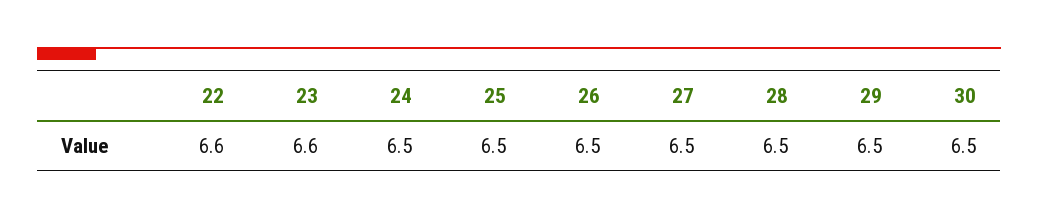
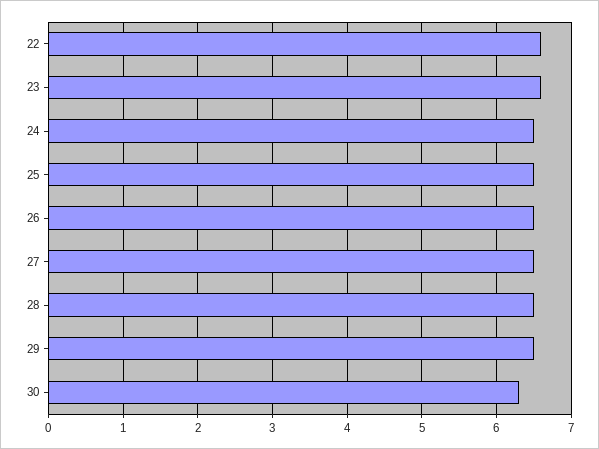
30: 6.5 -> 6.3

